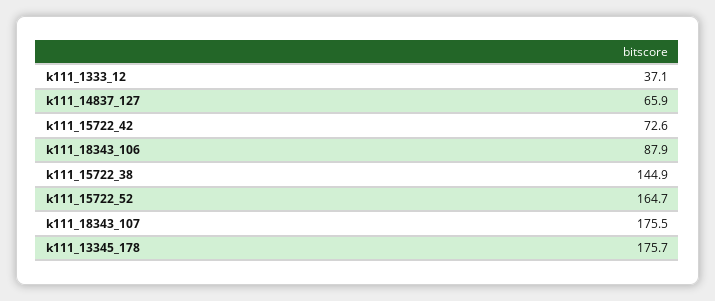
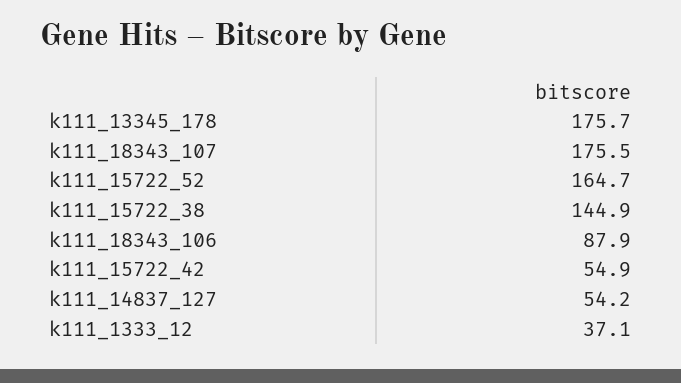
k111_14837_127: 65.9 -> 54.2
k111_15722_42: 72.6 -> 54.9

